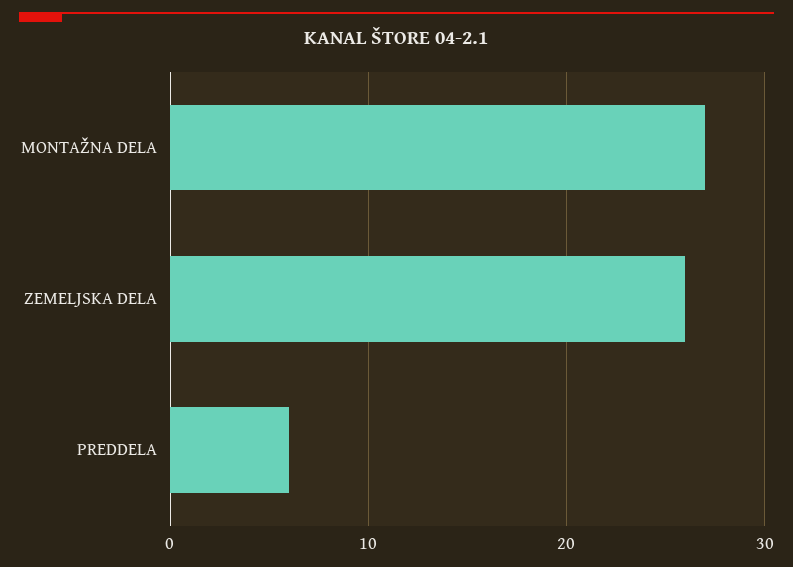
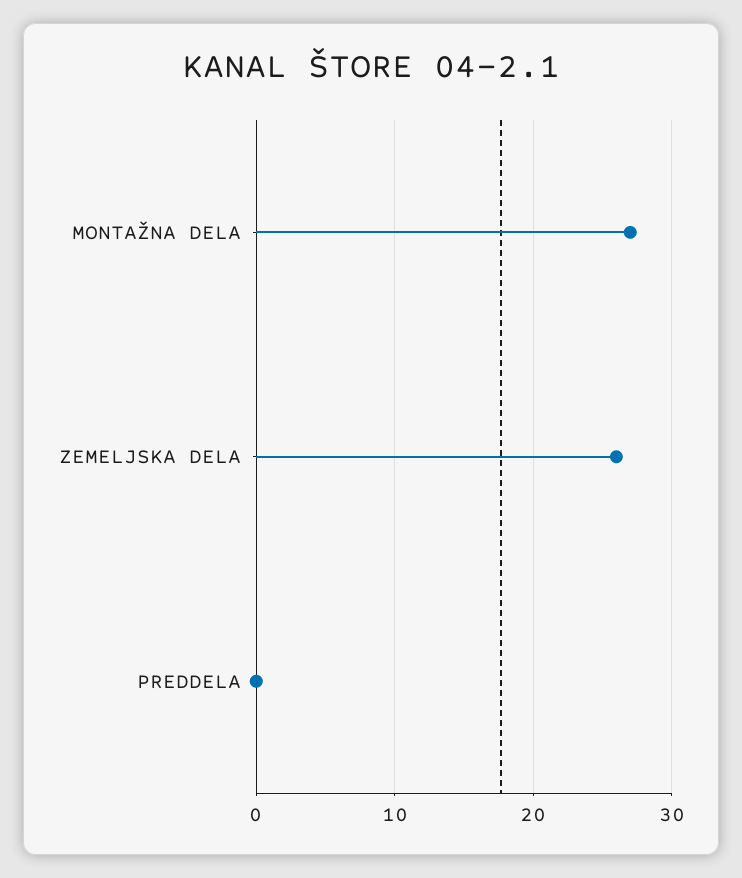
PREDDELA: 6 -> 0

